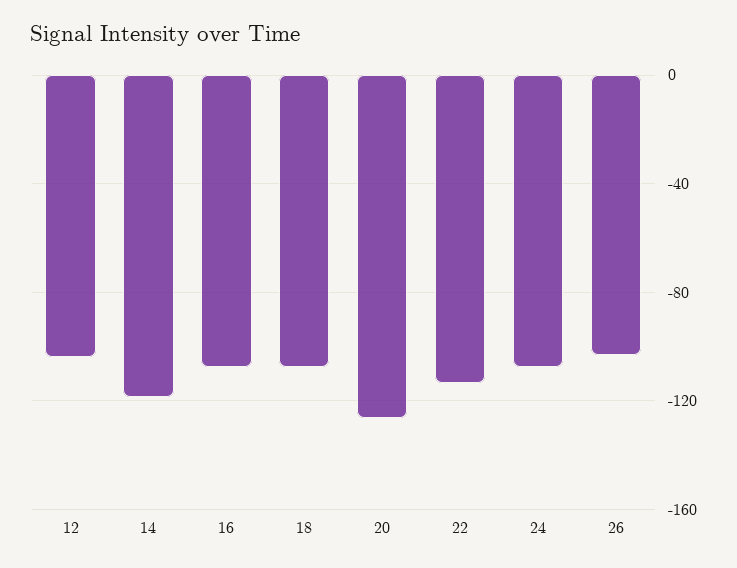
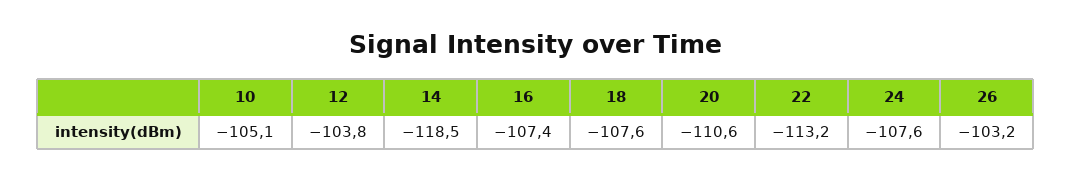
20: -125 -> -110.6
10: none -> -105.1

